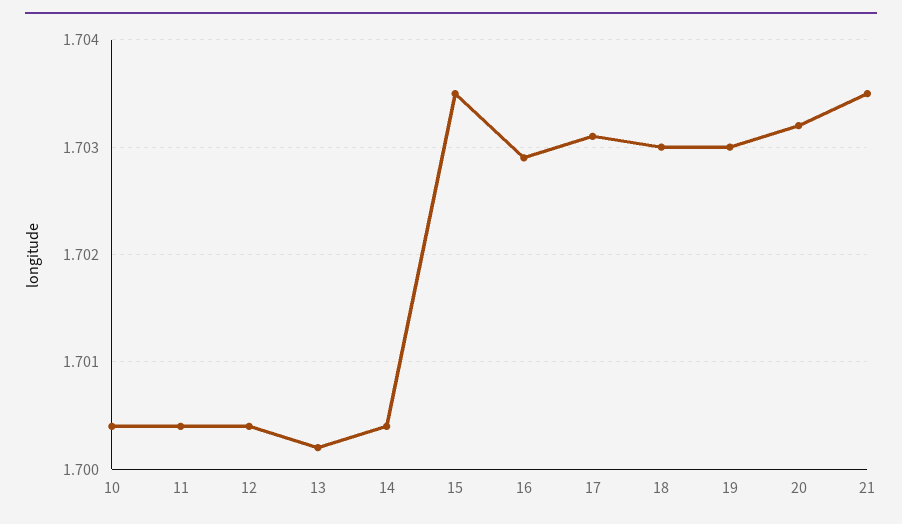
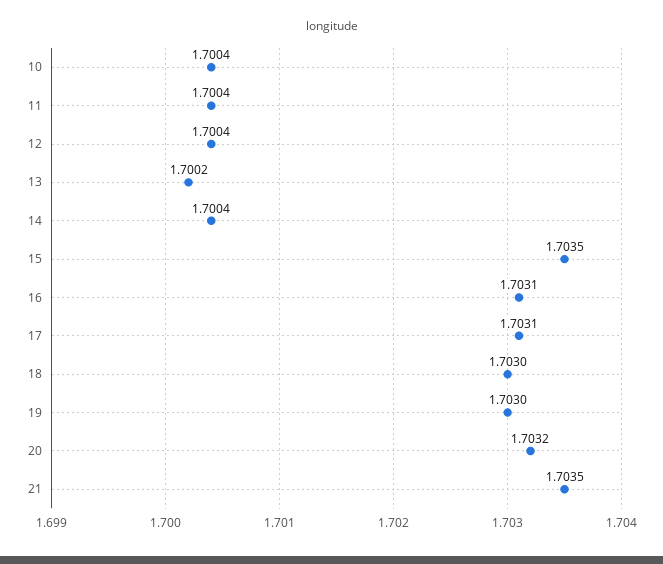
16: 1.7029 -> 1.7031

